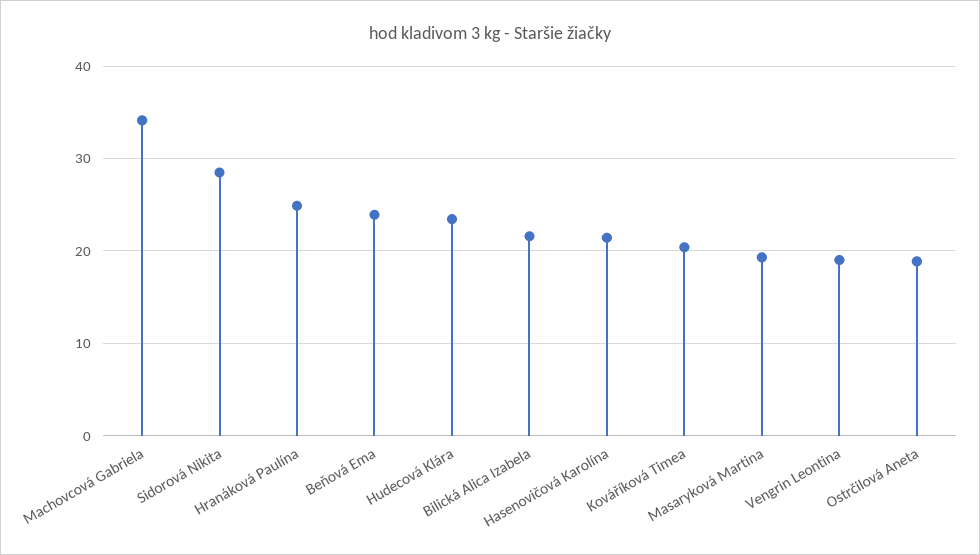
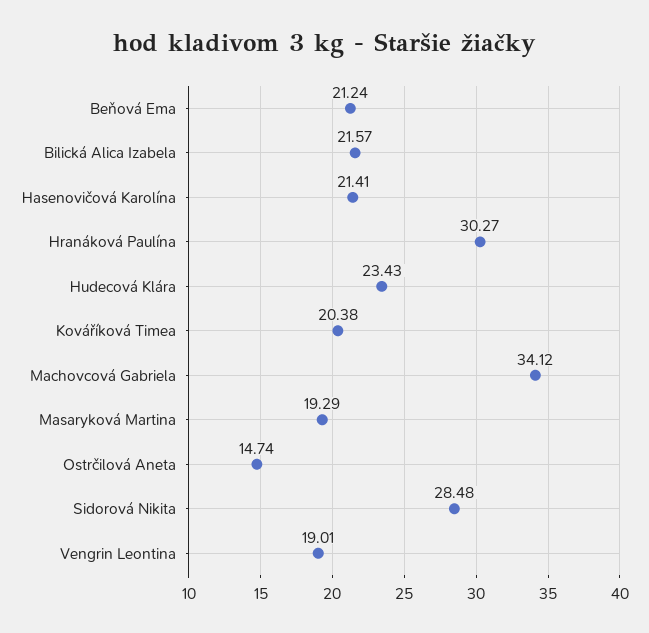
Hranáková Paulína: 25 -> 30.27
Beňová Ema: 24 -> 21.24
Ostrčilová Aneta: 19 -> 14.74

